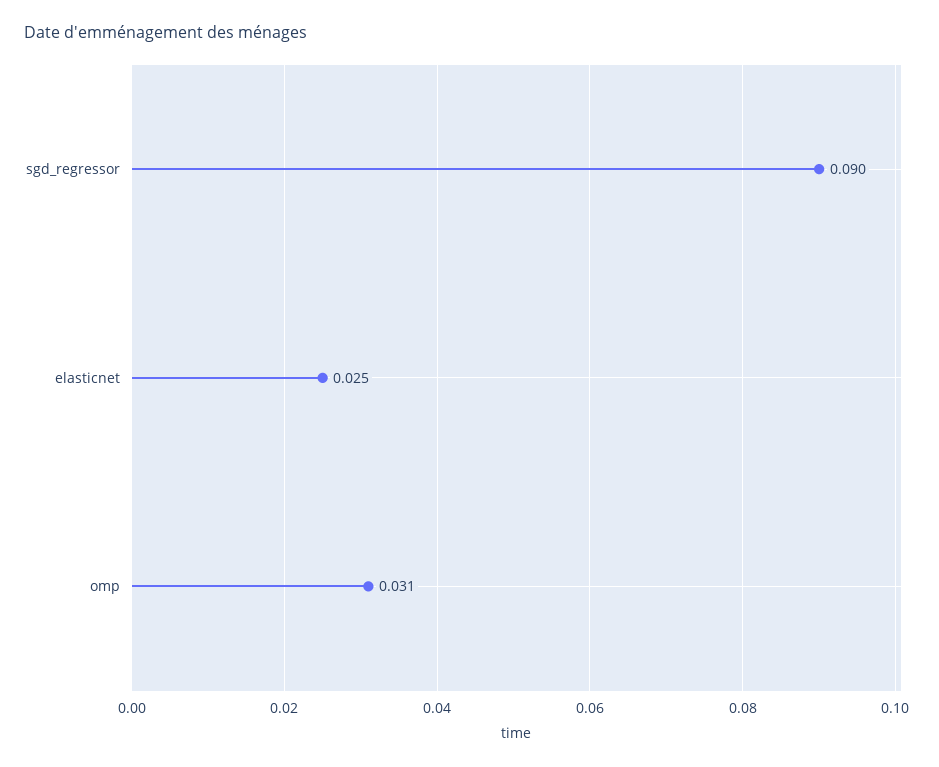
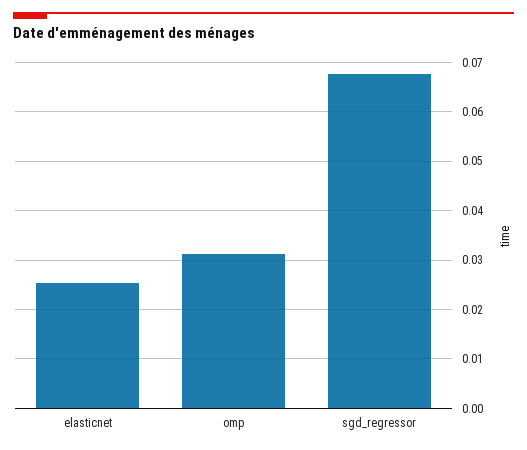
sgd_regressor: 0.09 -> 0.068

